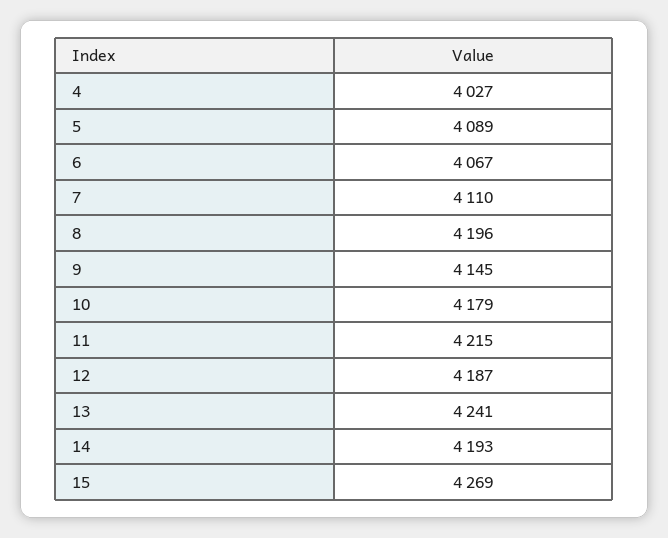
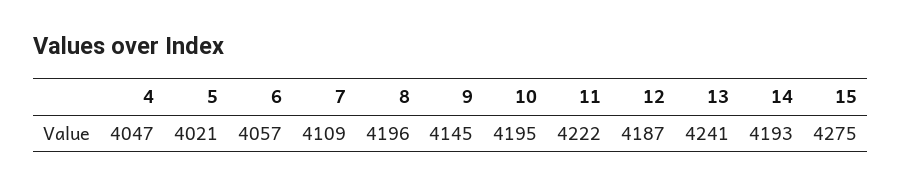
4: 4027 -> 4047
5: 4089 -> 4021
6: 4067 -> 4057
7: 4110 -> 4109
10: 4179 -> 4195
11: 4215 -> 4222
15: 4269 -> 4275

